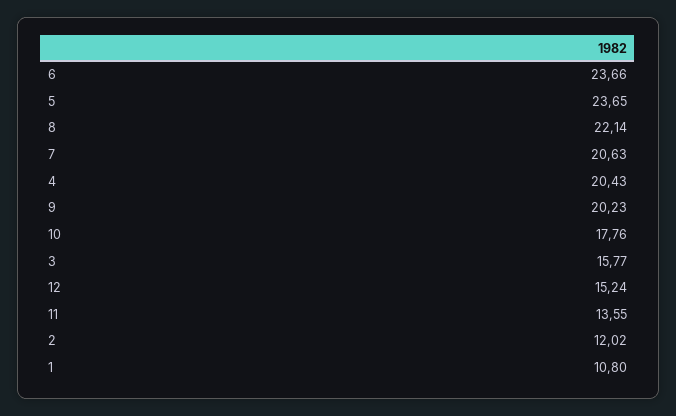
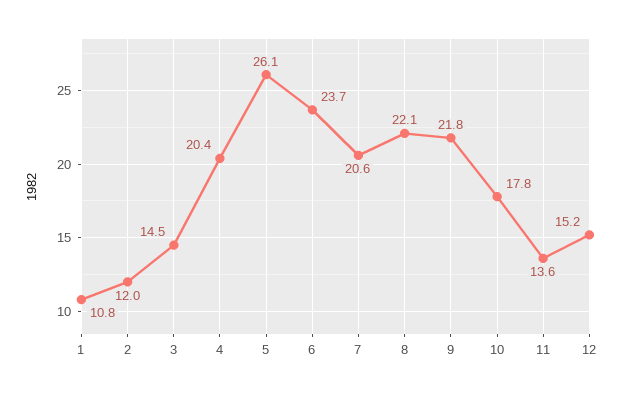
5: 23.65 -> 26.1
9: 20.23 -> 21.8
3: 15.77 -> 14.5

